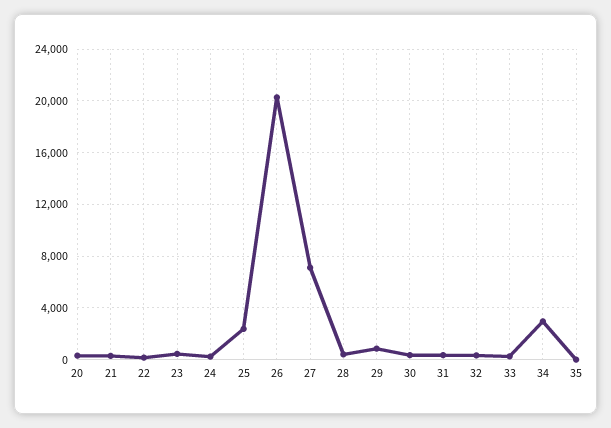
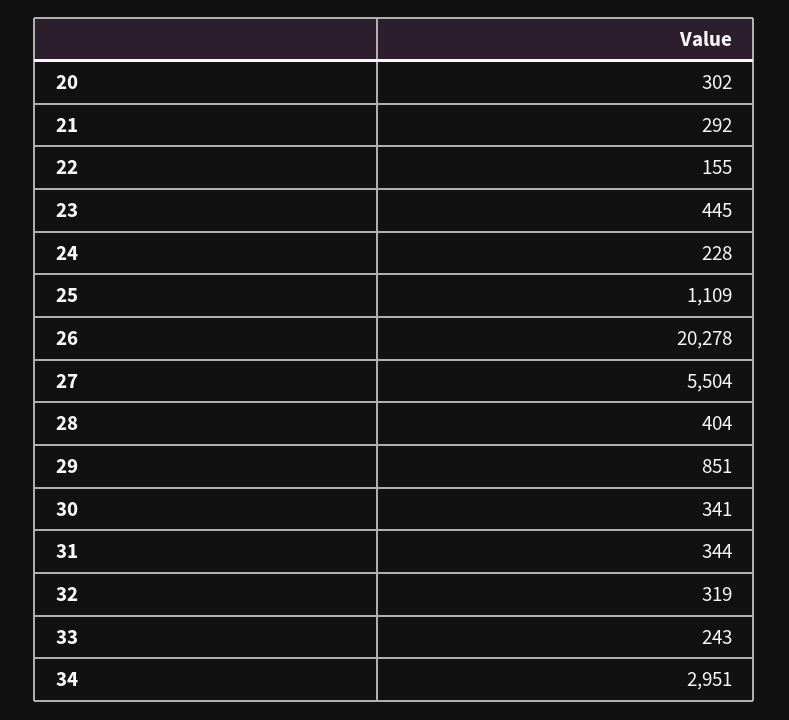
25: 2500 -> 1109
27: 7000 -> 5504
35: 0 -> none

